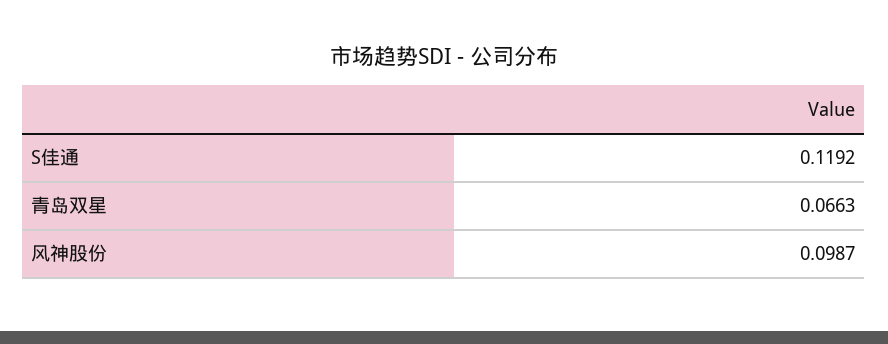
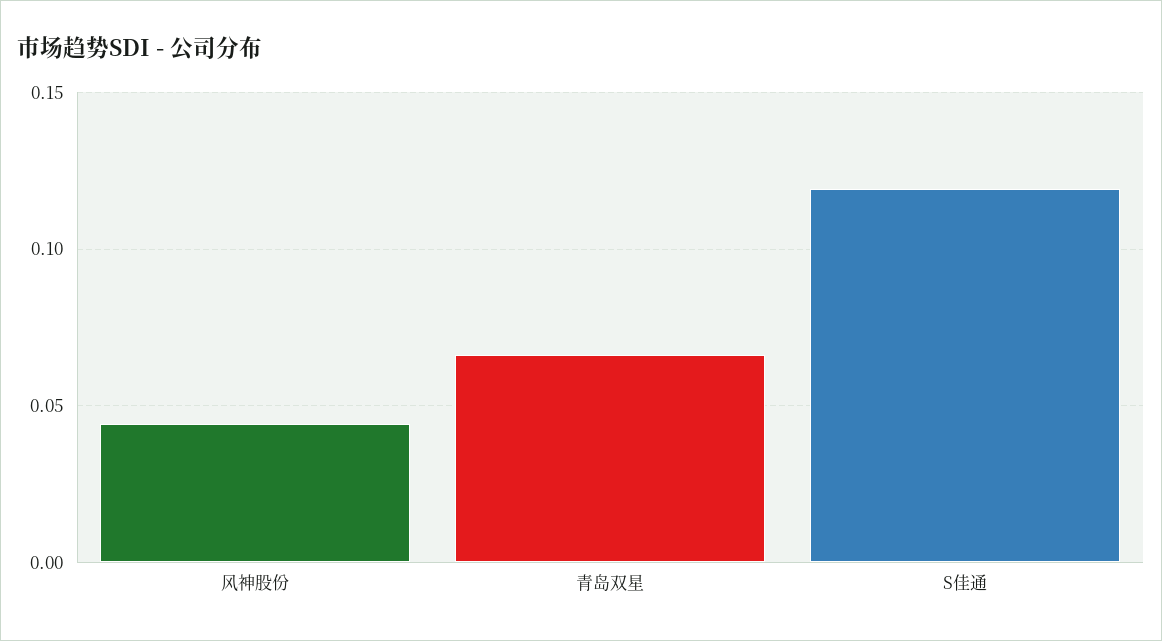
风神股份: 0.0987 -> 0.045

